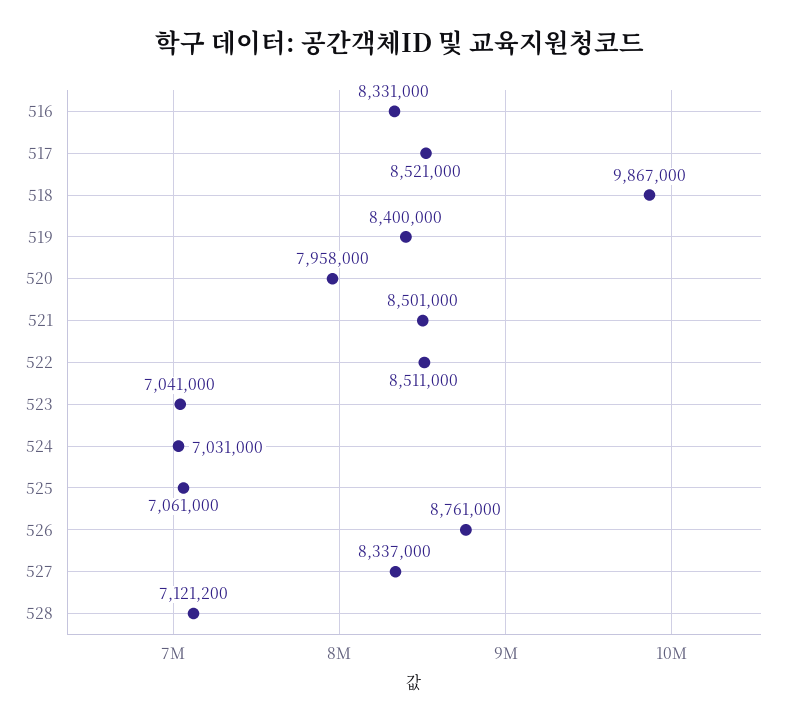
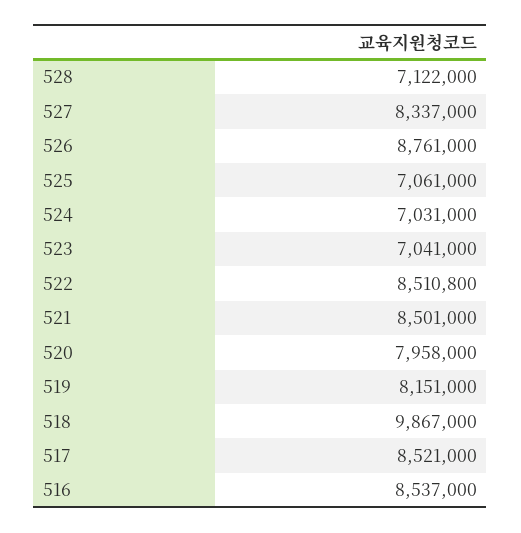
516: 8331000 -> 8537000
519: 8400000 -> 8151000
522: 8511000 -> 8510800
528: 7121200 -> 7122000

